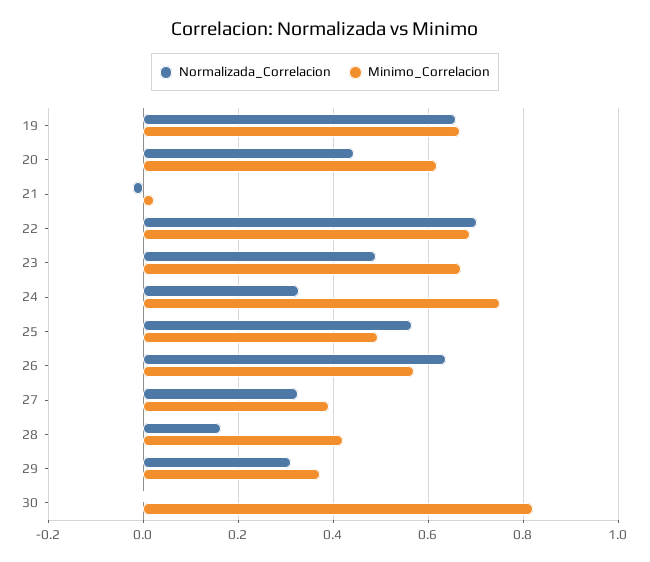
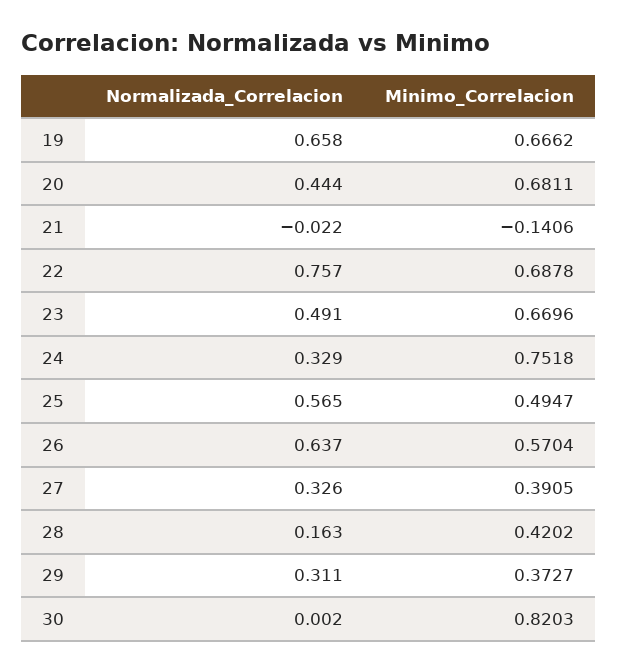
Minimo_Correlacion, 20: 0.62 -> 0.6811
Minimo_Correlacion, 21: 0.02 -> -0.1406
Normalizada_Correlacion, 22: 0.7 -> 0.757

